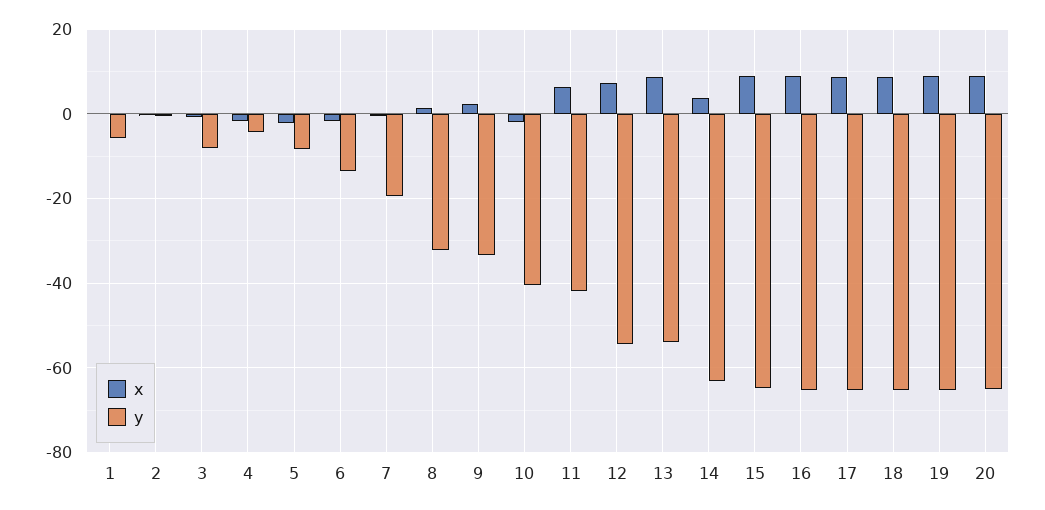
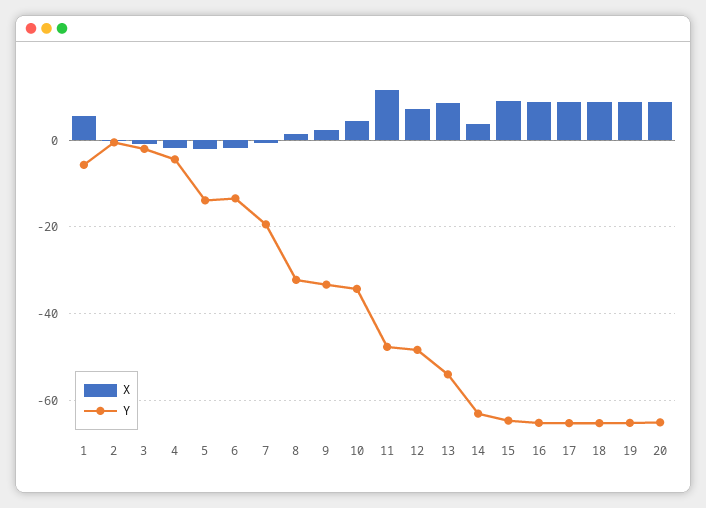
x, 1: 0 -> 6
y, 3: -8 -> -2
y, 5: -8 -> -14
x, 10: -2 -> 4
y, 10: -40 -> -34
x, 11: 6 -> 12
y, 11: -42 -> -48
y, 12: -54 -> -48

